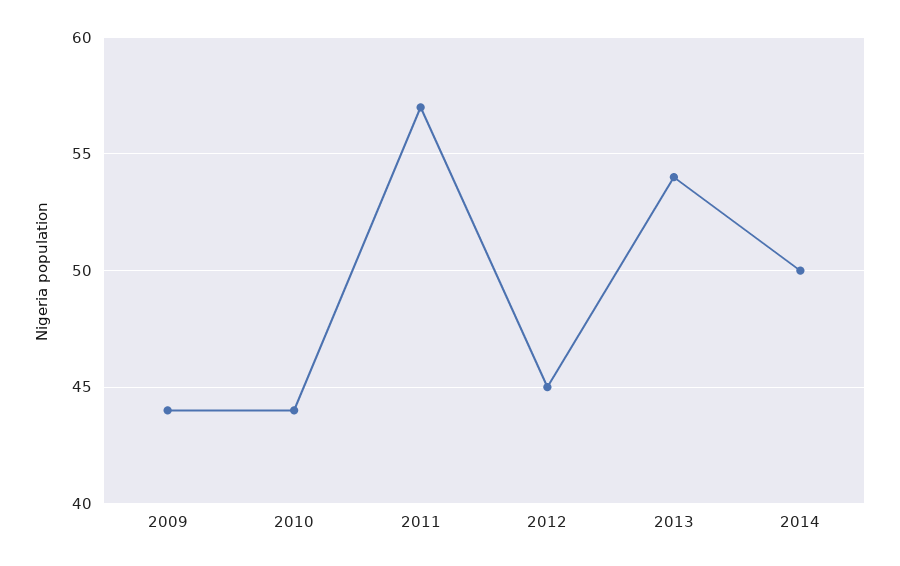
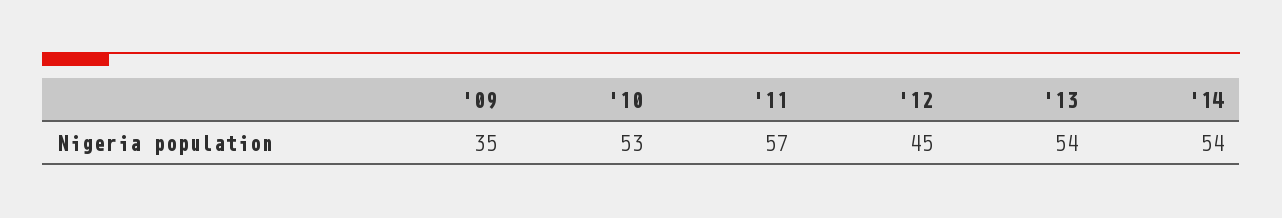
2009: 44 -> 35
2010: 44 -> 53
2014: 50 -> 54

